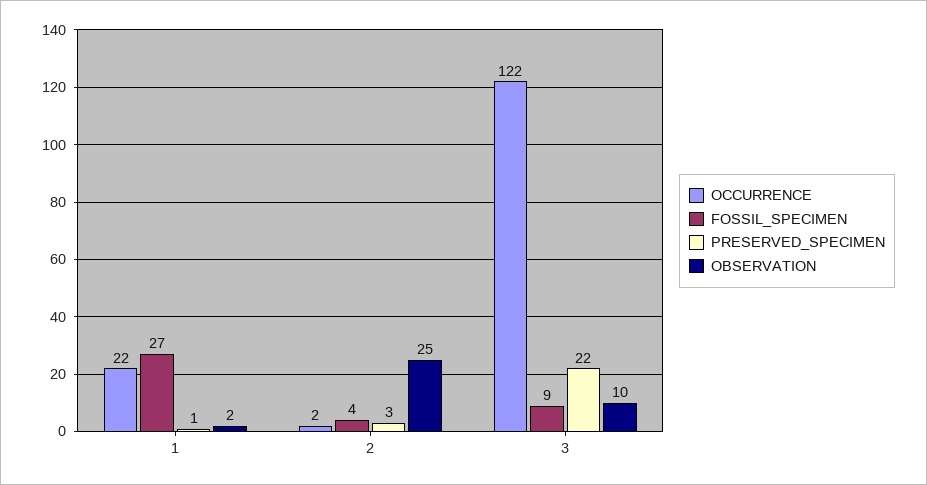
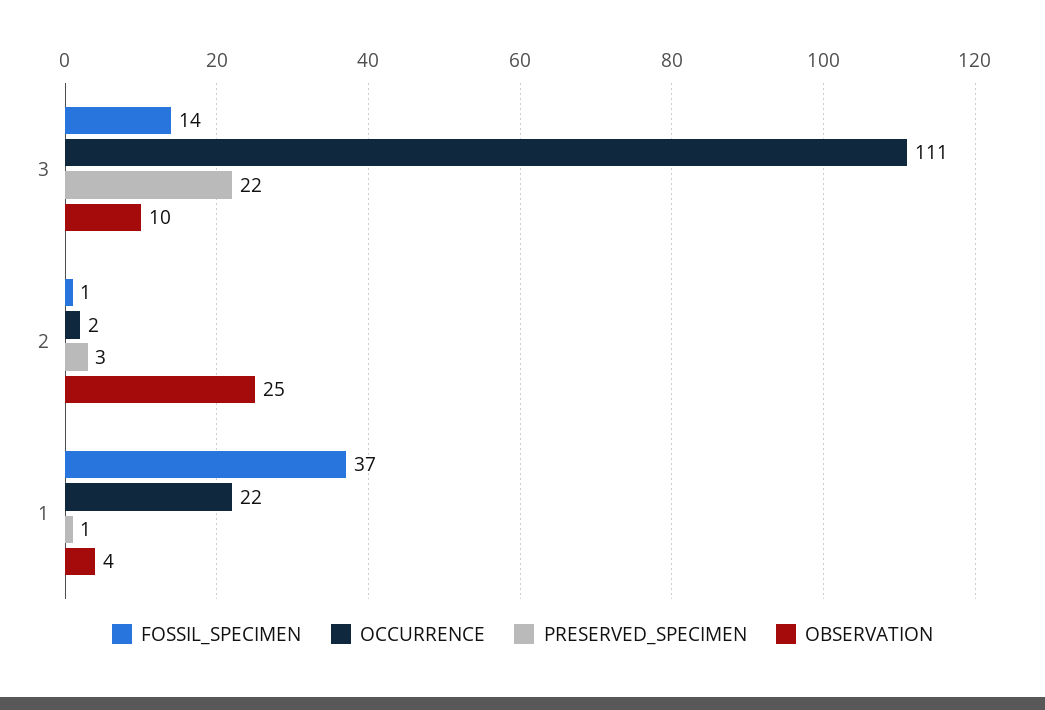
FOSSIL_SPECIMEN, 1: 27 -> 37
OBSERVATION, 1: 2 -> 4
FOSSIL_SPECIMEN, 2: 4 -> 1
OCCURRENCE, 3: 122 -> 111
FOSSIL_SPECIMEN, 3: 9 -> 14

